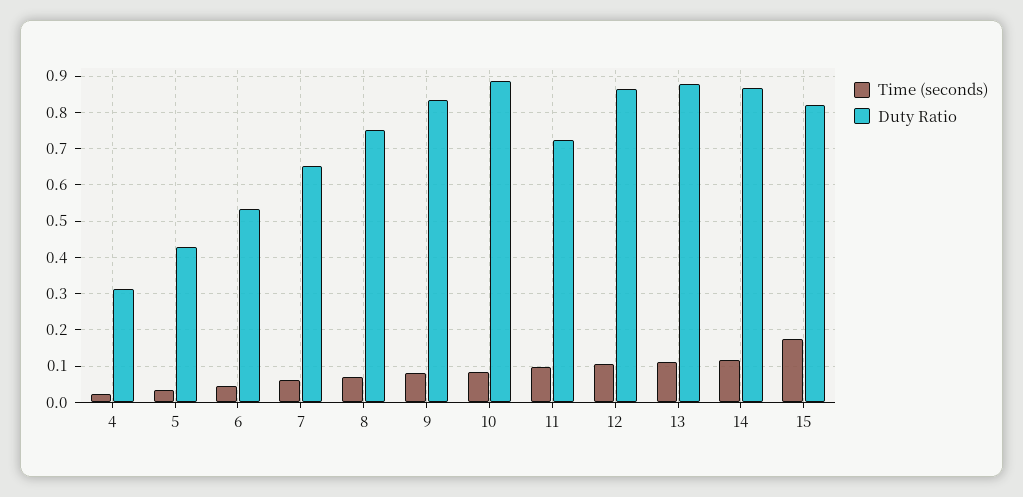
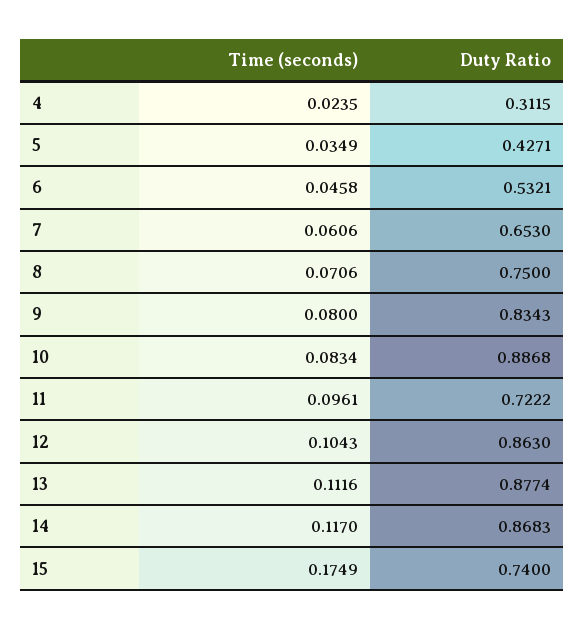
Duty Ratio, 15: 0.82 -> 0.74

